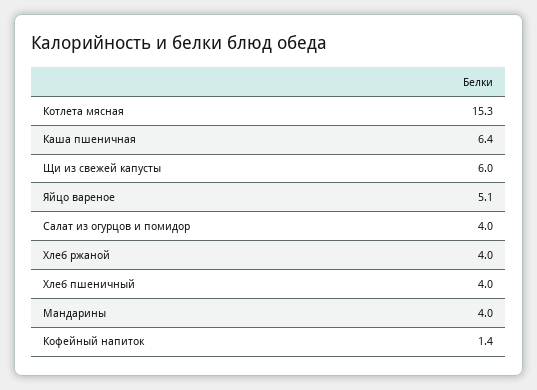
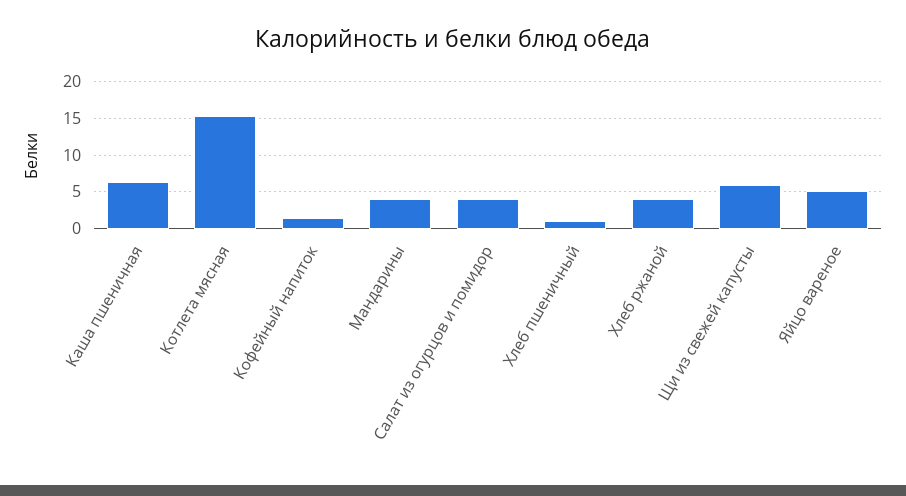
Хлеб пшеничный: 4 -> 1

